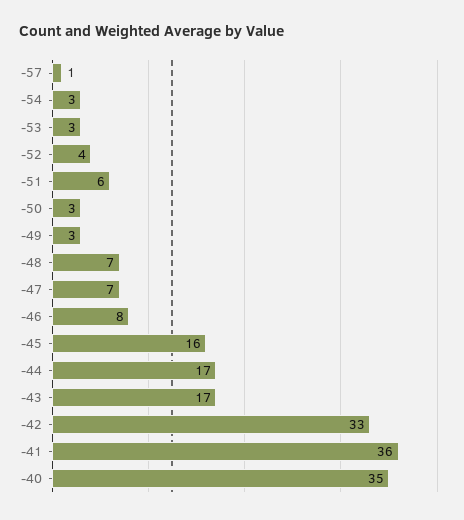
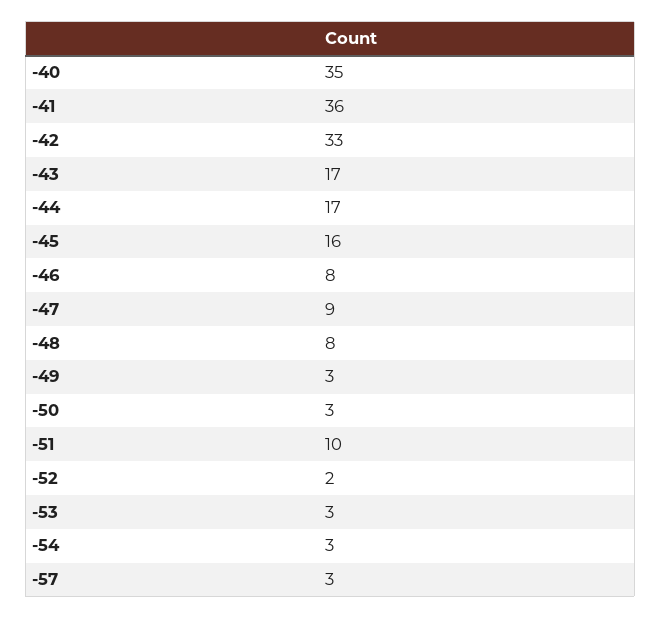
-57: 1 -> 3
-52: 4 -> 2
-51: 6 -> 10
-48: 7 -> 8
-47: 7 -> 9

